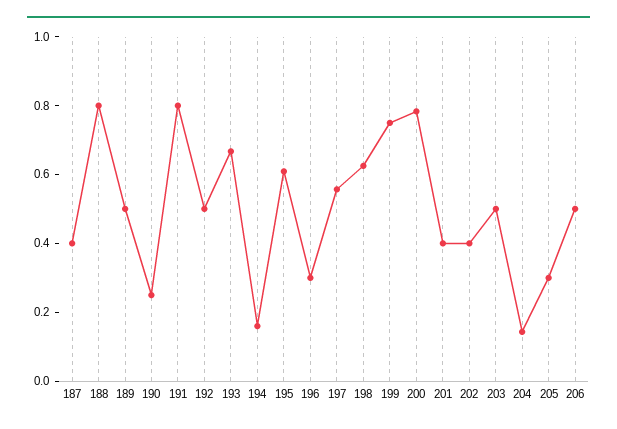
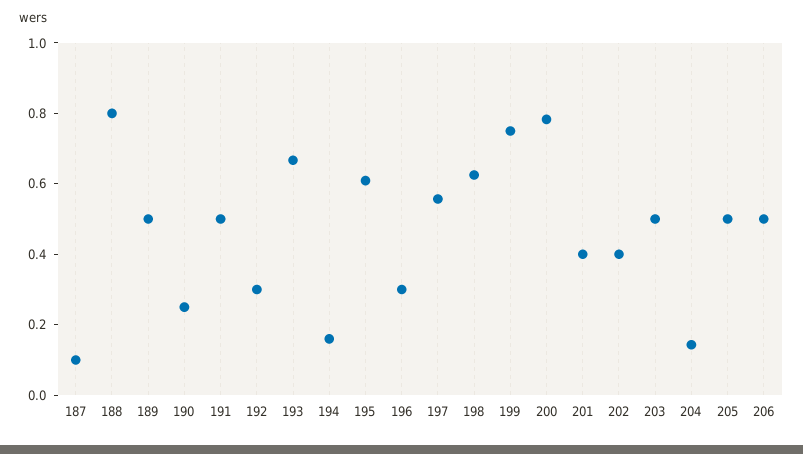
187: 0.4 -> 0.1
191: 0.8 -> 0.5
192: 0.5 -> 0.3
205: 0.3 -> 0.5

